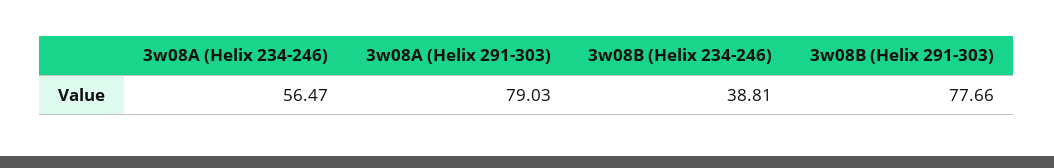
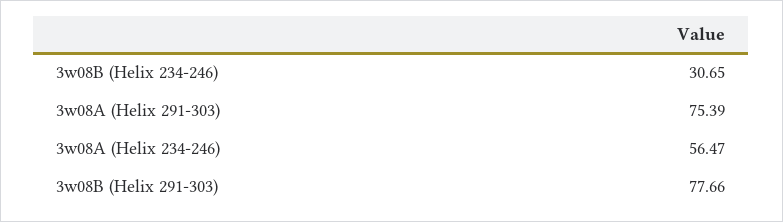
3w08A (Helix 291-303): 79.03 -> 75.39
3w08B (Helix 234-246): 38.81 -> 30.65

